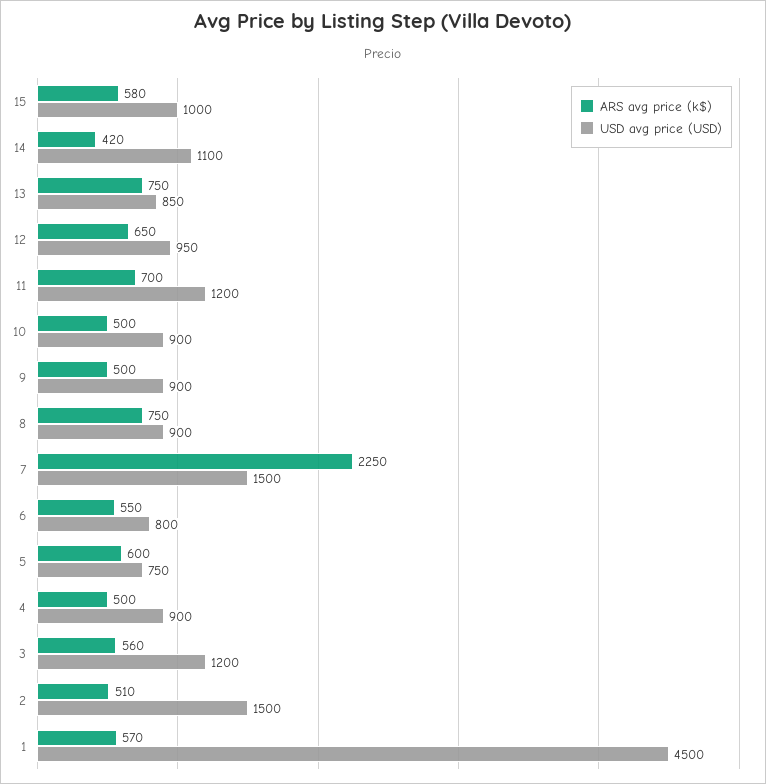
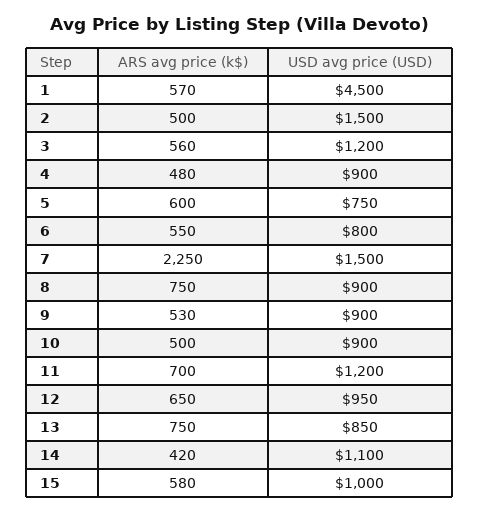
ARS avg price (k$), 9: 500 -> 530
ARS avg price (k$), 4: 500 -> 480
ARS avg price (k$), 2: 510 -> 500

